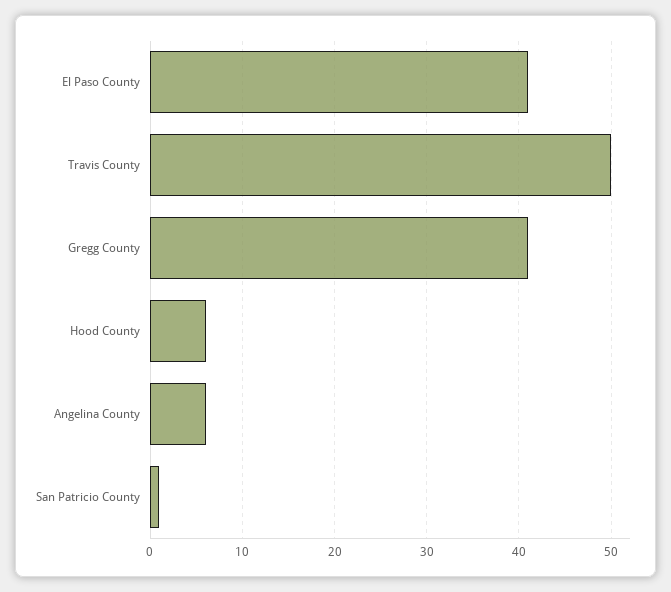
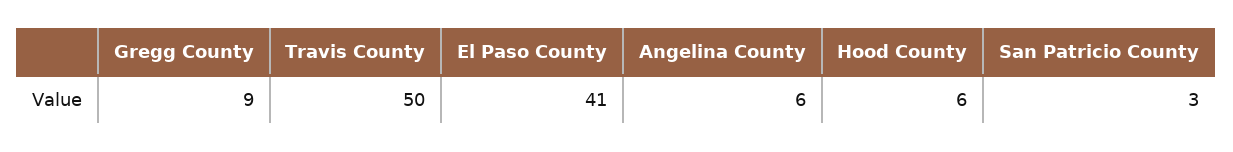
Gregg County: 41 -> 9
San Patricio County: 1 -> 3

